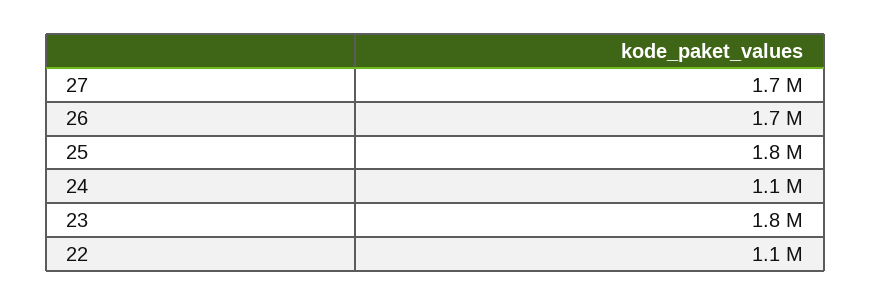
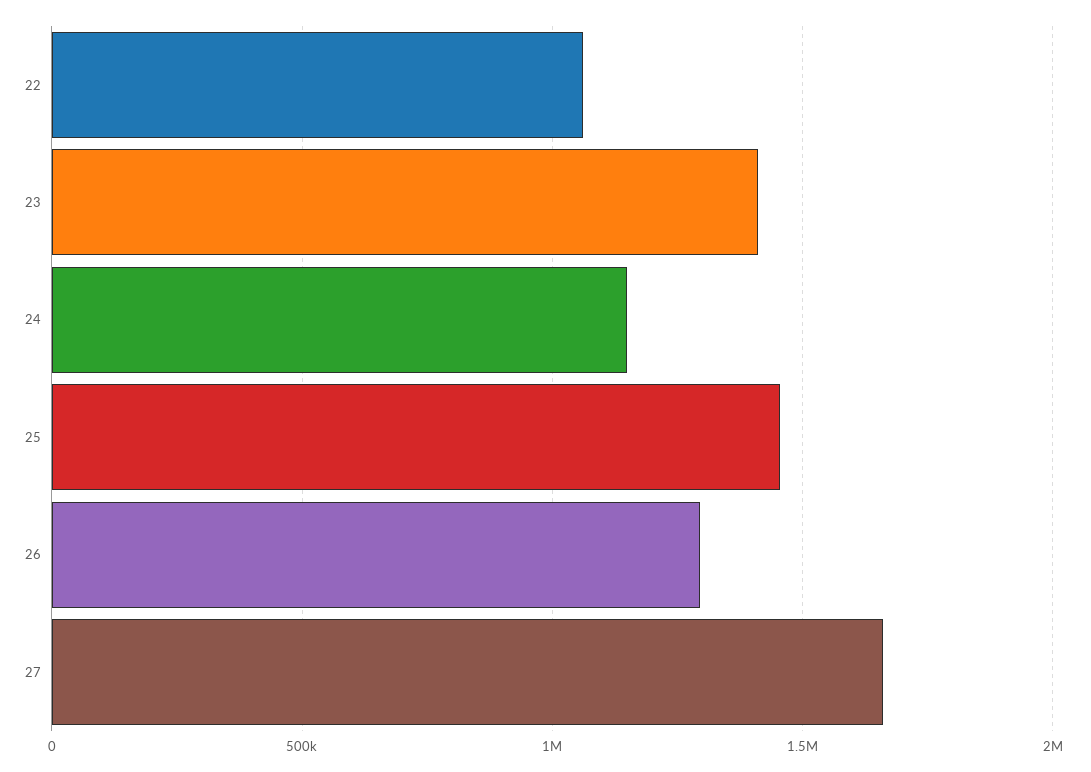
26: 1700000 -> 1300000
25: 1800000 -> 1450000
23: 1800000 -> 1400000

